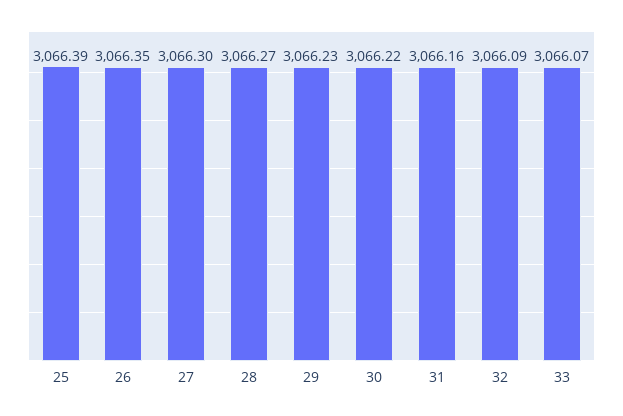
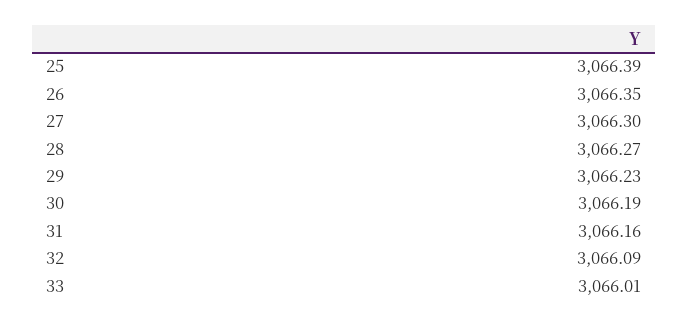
30: 3066.22 -> 3066.19
33: 3066.07 -> 3066.01

